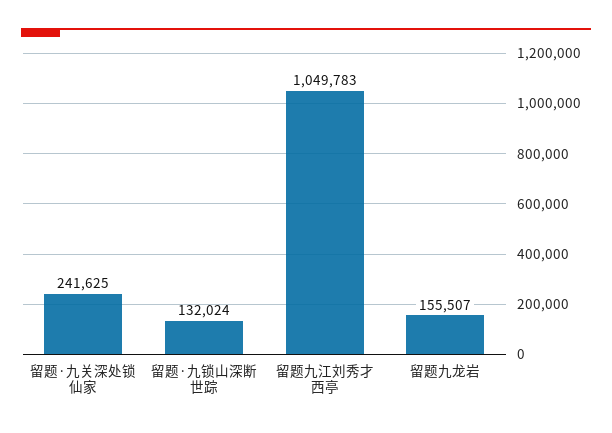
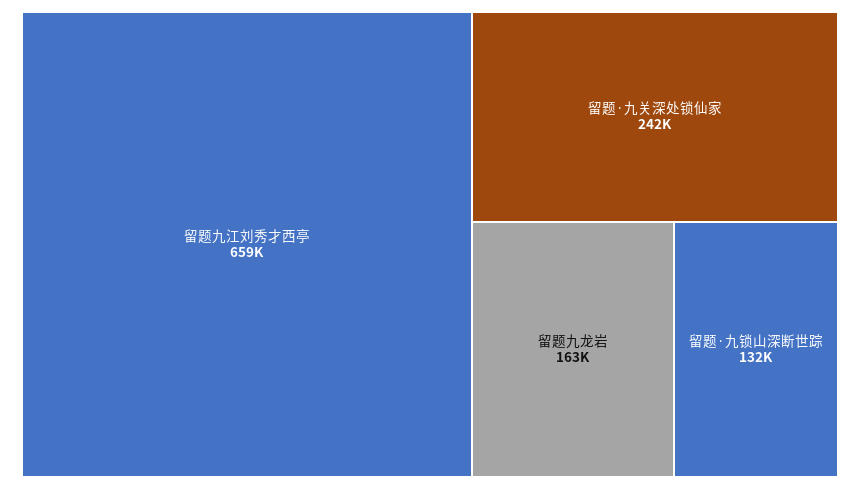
留题九江刘秀才西亭: 1049783 -> 659000
留题九龙岩: 155507 -> 163000

